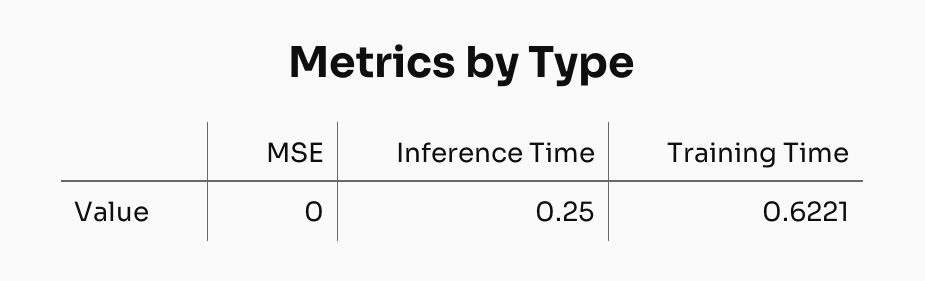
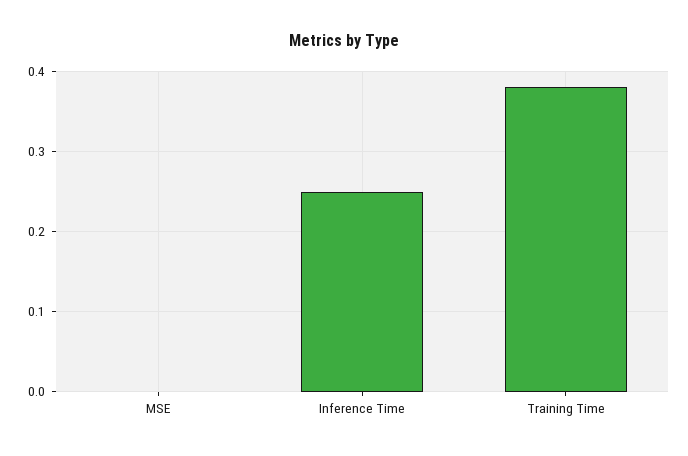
Training Time: 0.6221 -> 0.38

